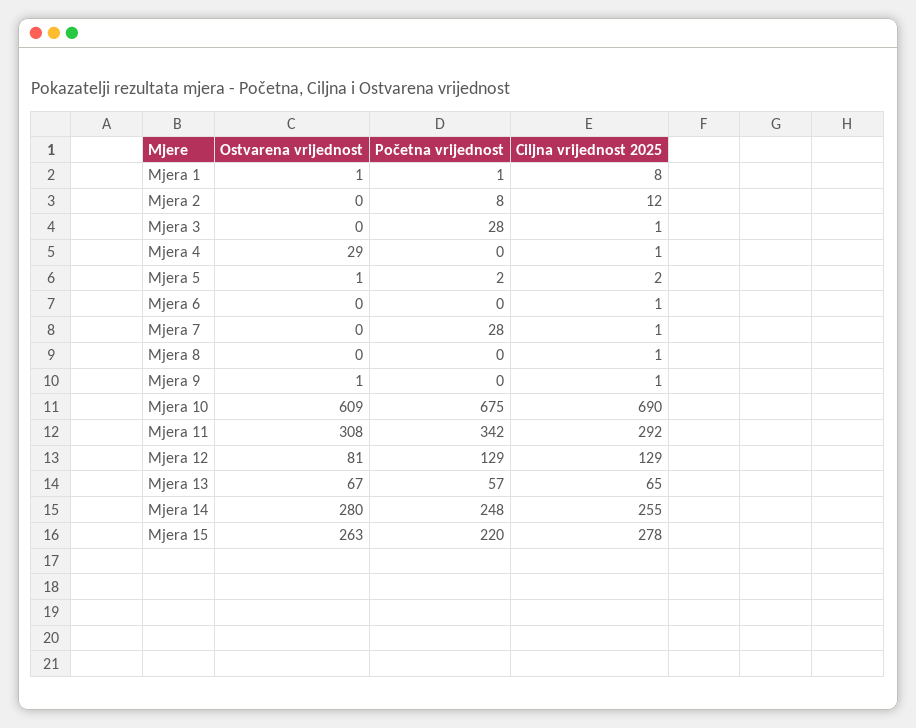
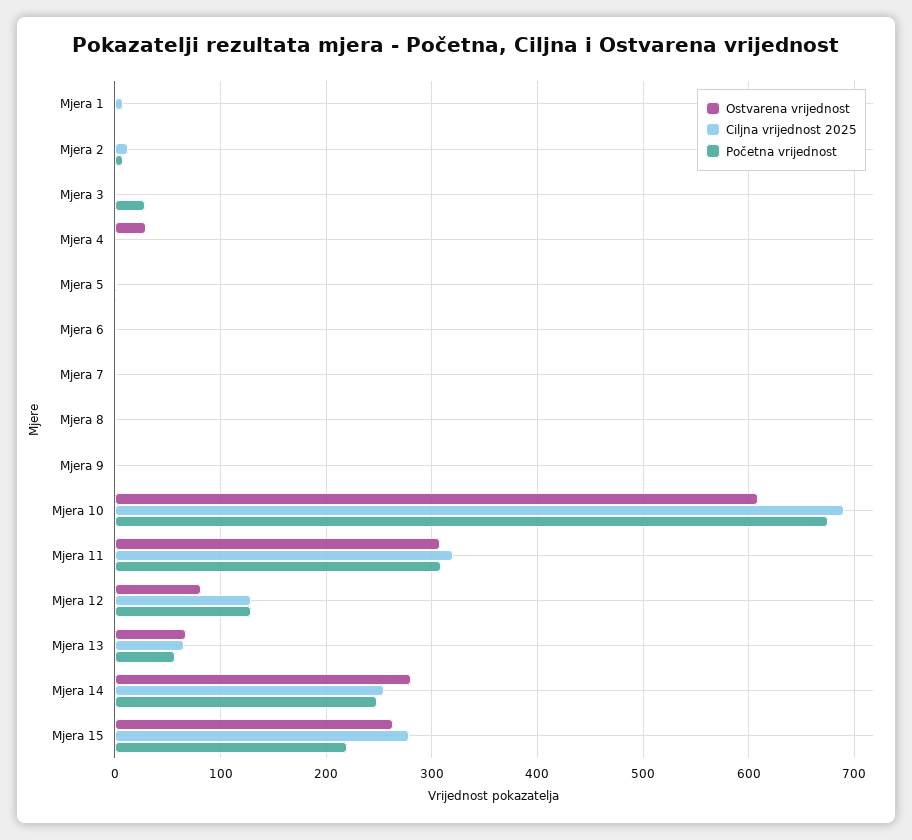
Početna vrijednost, Mjera 7: 28 -> 0
Početna vrijednost, Mjera 11: 342 -> 310
Ciljna vrijednost 2025, Mjera 11: 292 -> 320

